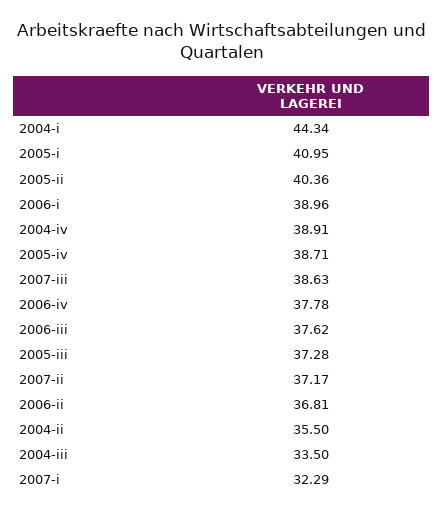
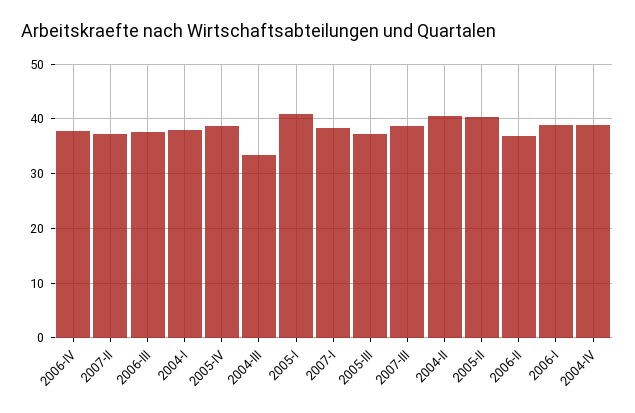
2004-i: 44.34 -> 38
2004-ii: 35.5 -> 40
2007-i: 32.29 -> 38

